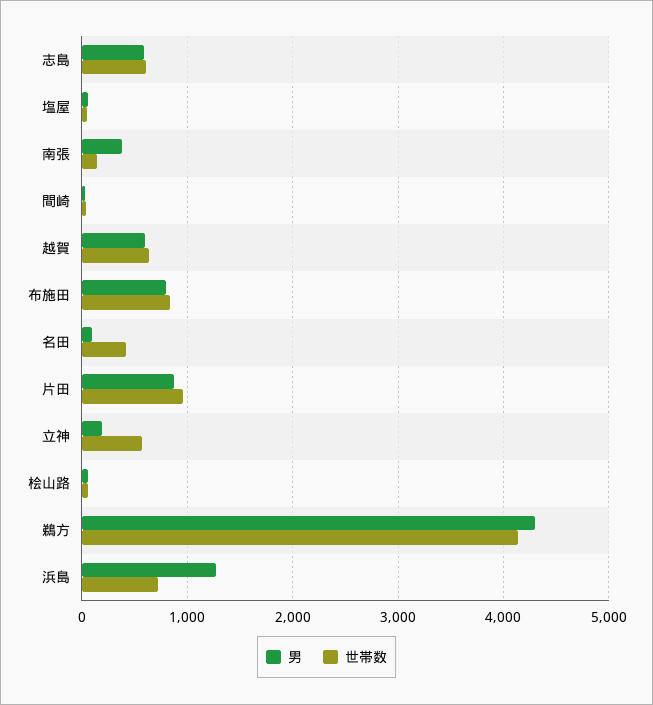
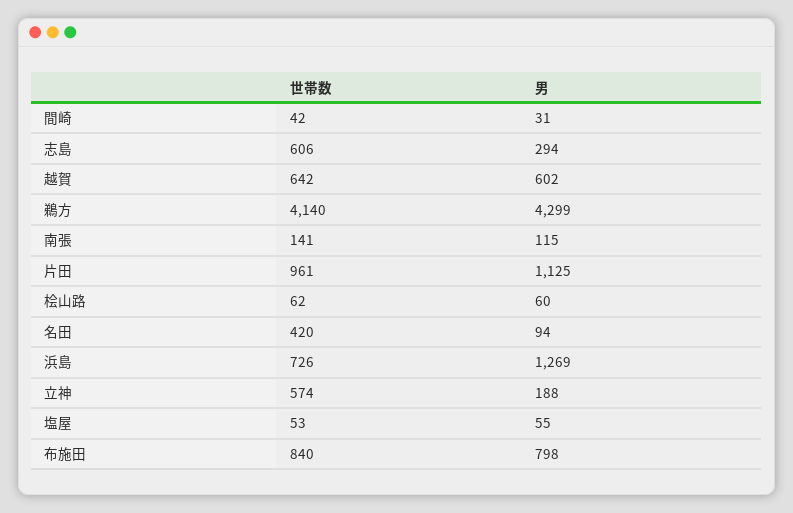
男, 志島: 600 -> 294
男, 南張: 400 -> 115
男, 片田: 900 -> 1125

